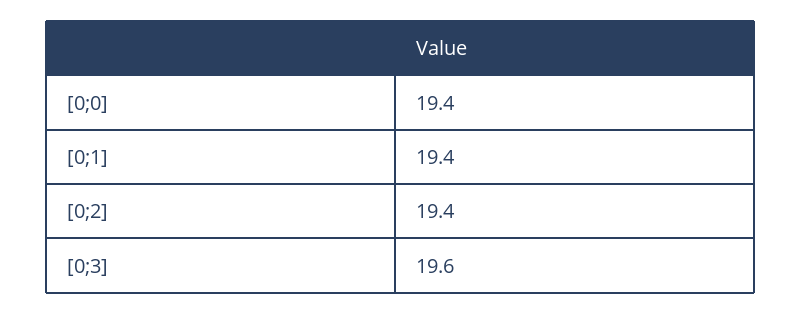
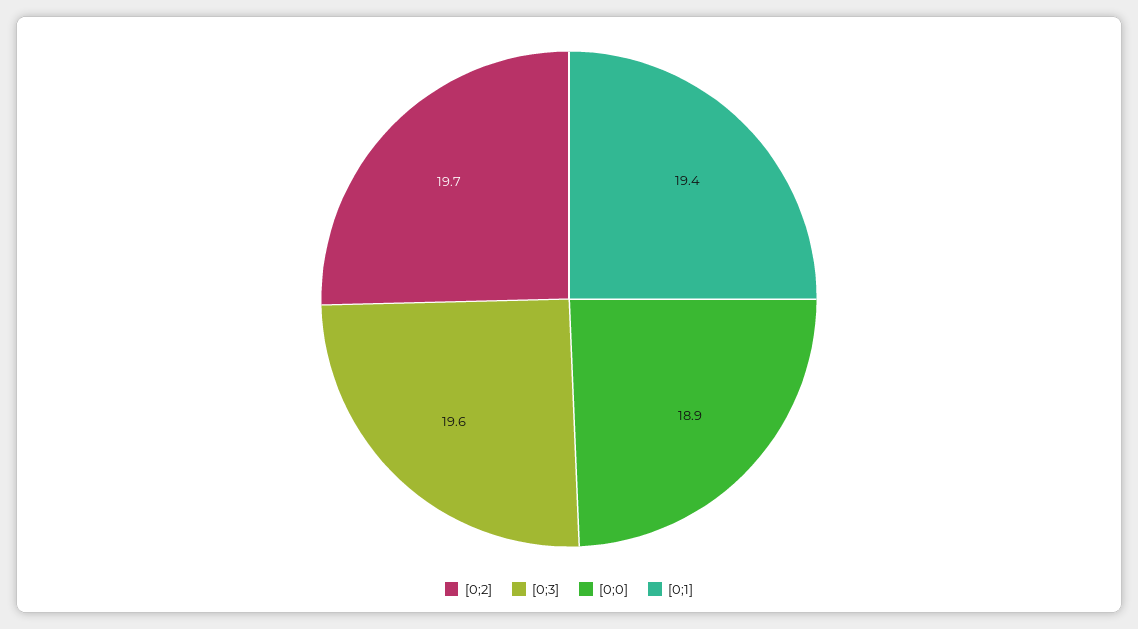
[0;0]: 19.4 -> 18.9
[0;2]: 19.4 -> 19.7

